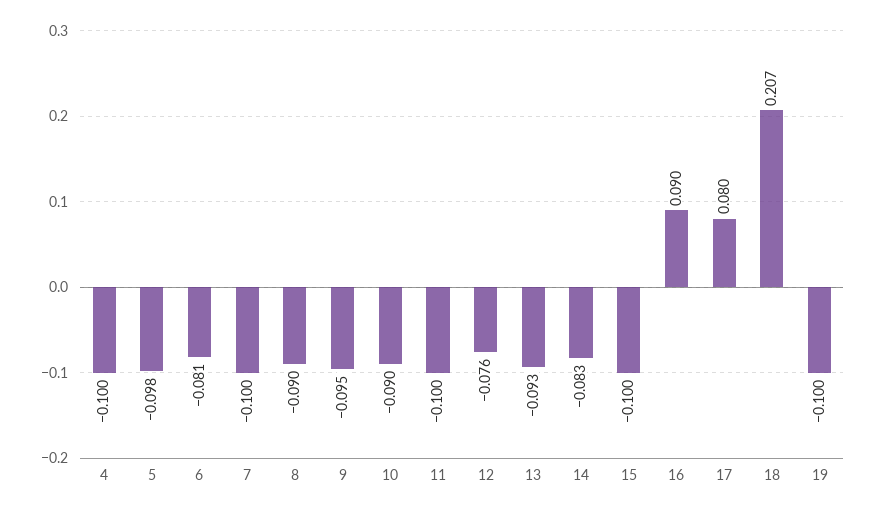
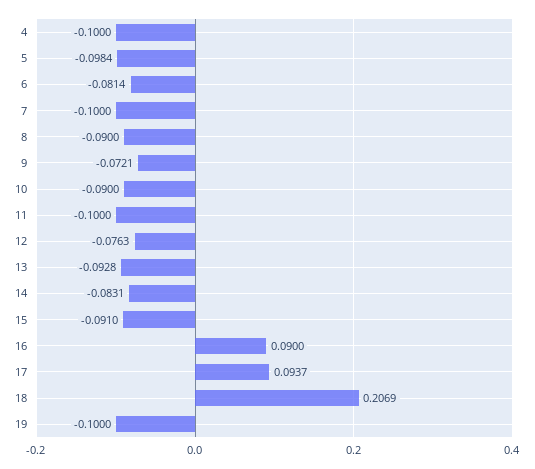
9: -0.095 -> -0.0721
15: -0.1 -> -0.091
17: 0.08 -> 0.0937

